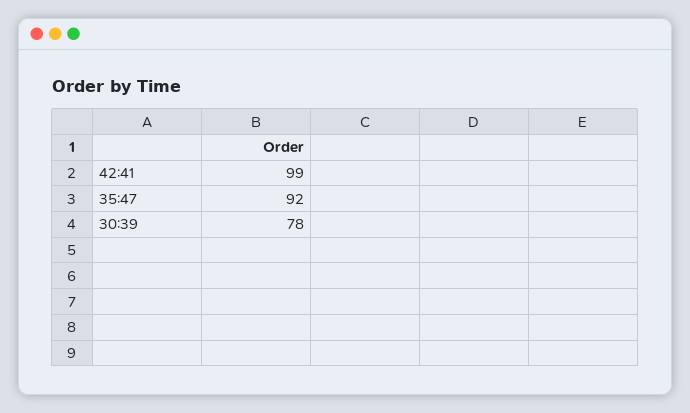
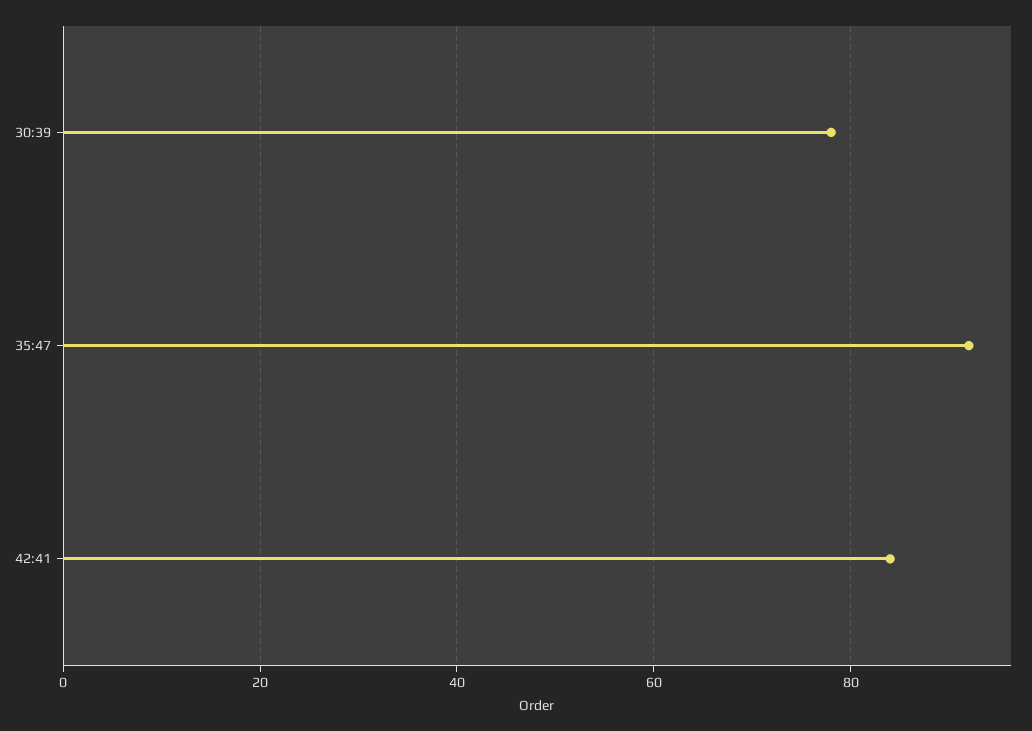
42:41: 99 -> 85

